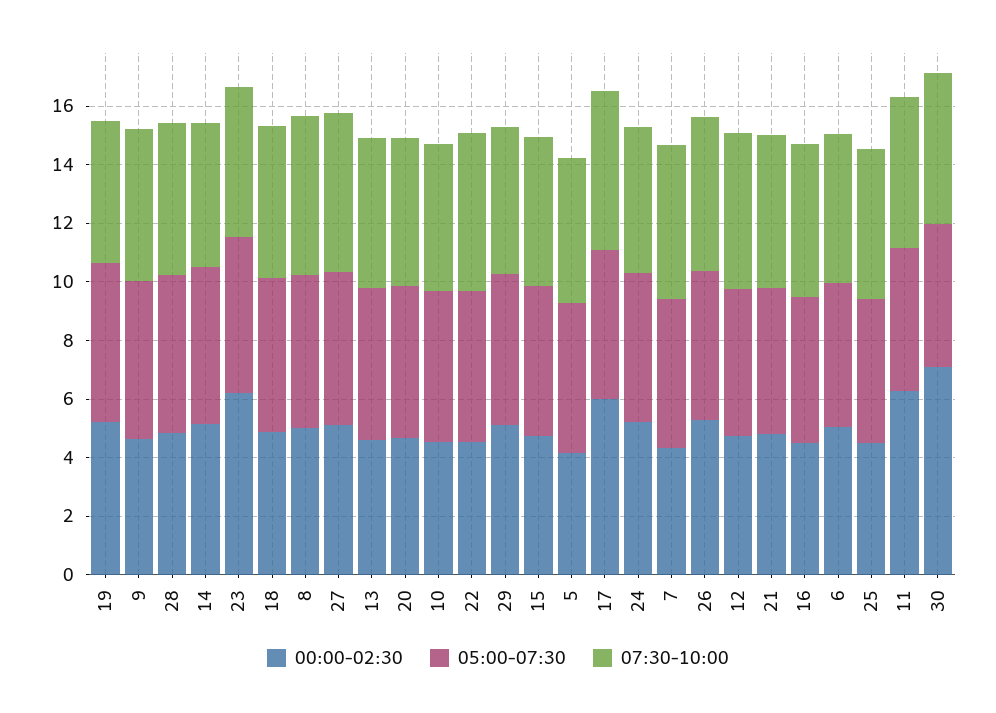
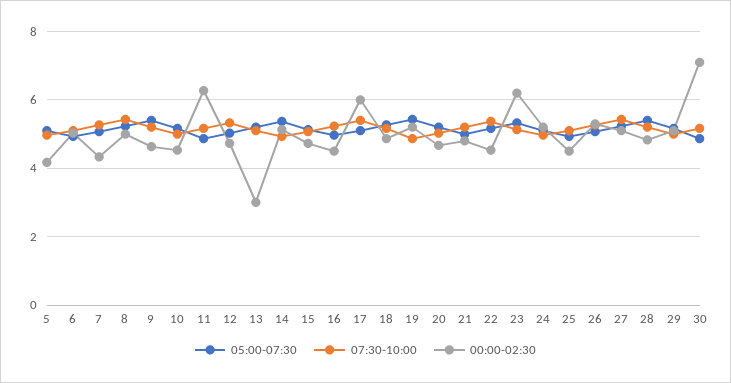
00:00-02:30, 13: 4.5 -> 3

